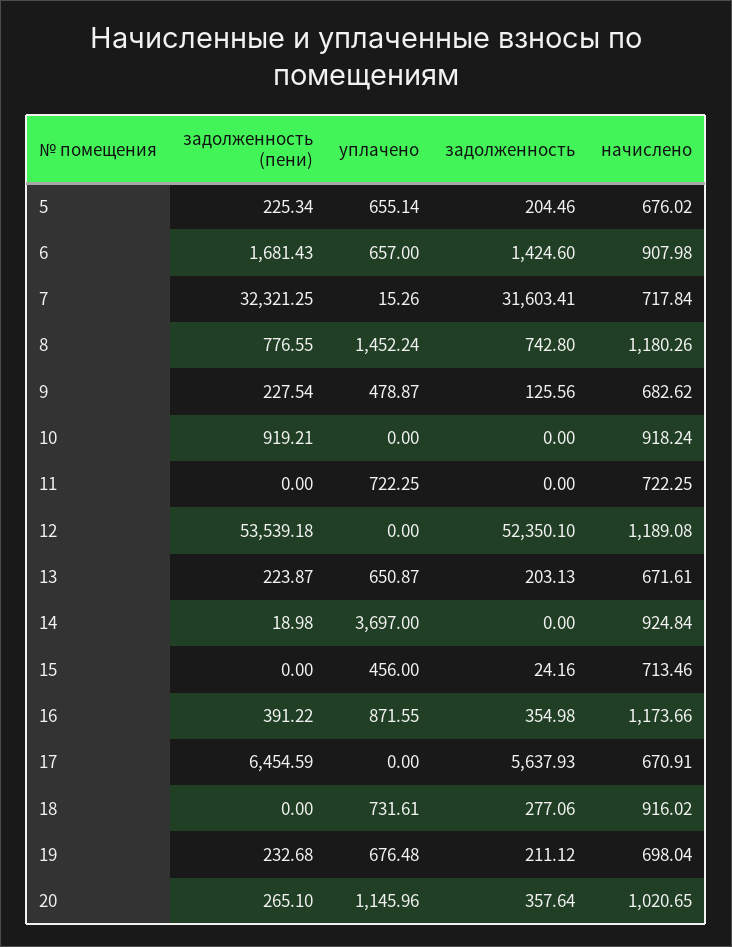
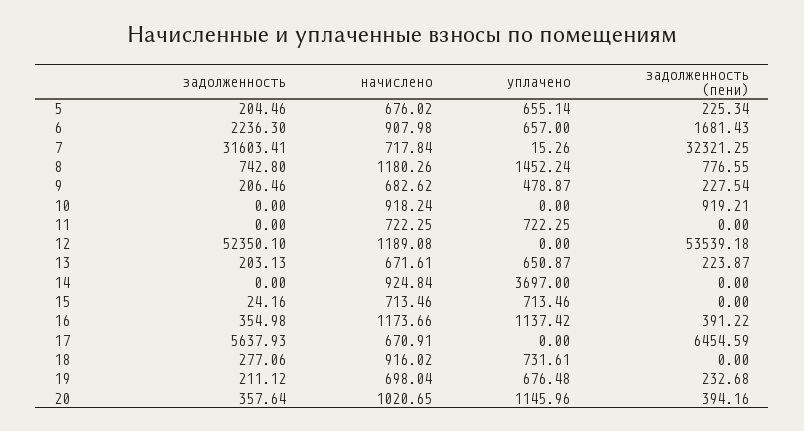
задолженность, 6: 1424.6 -> 2236.3
задолженность, 9: 125.56 -> 206.46
задолженность (пени), 14: 18.98 -> 0
уплачено, 15: 456 -> 713.46
уплачено, 16: 871.55 -> 1137.42
задолженность (пени), 20: 265.1 -> 394.16

